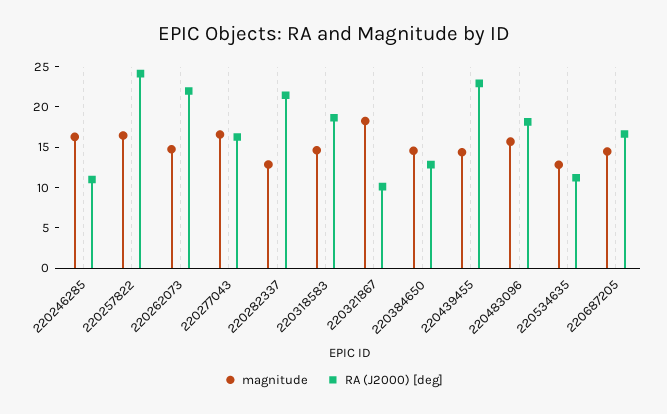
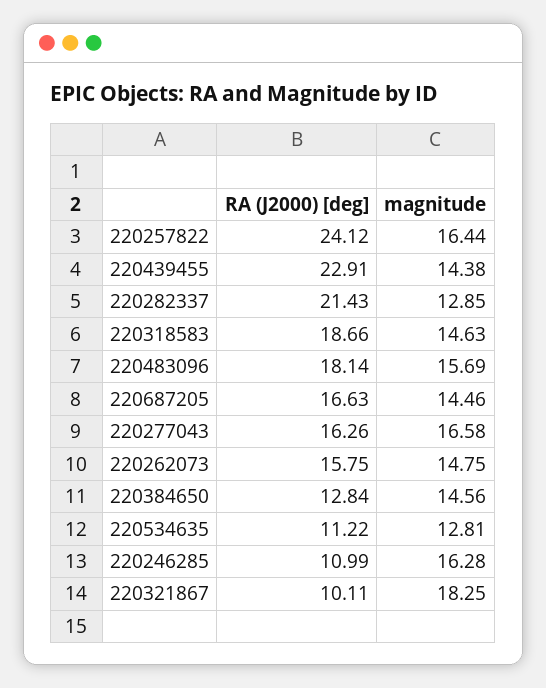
RA (J2000) [deg], 220262073: 22 -> 15.75

